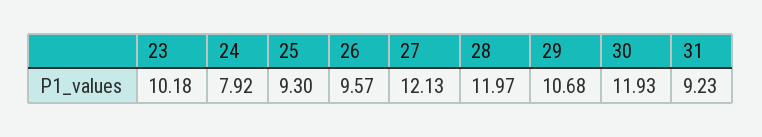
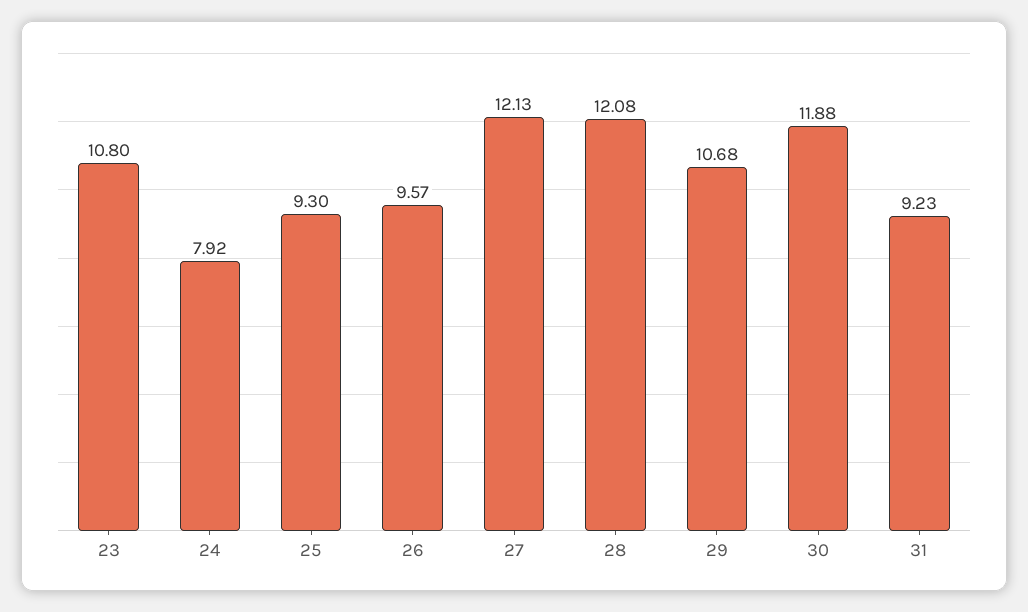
23: 10.18 -> 10.8
28: 11.97 -> 12.08
30: 11.93 -> 11.88

